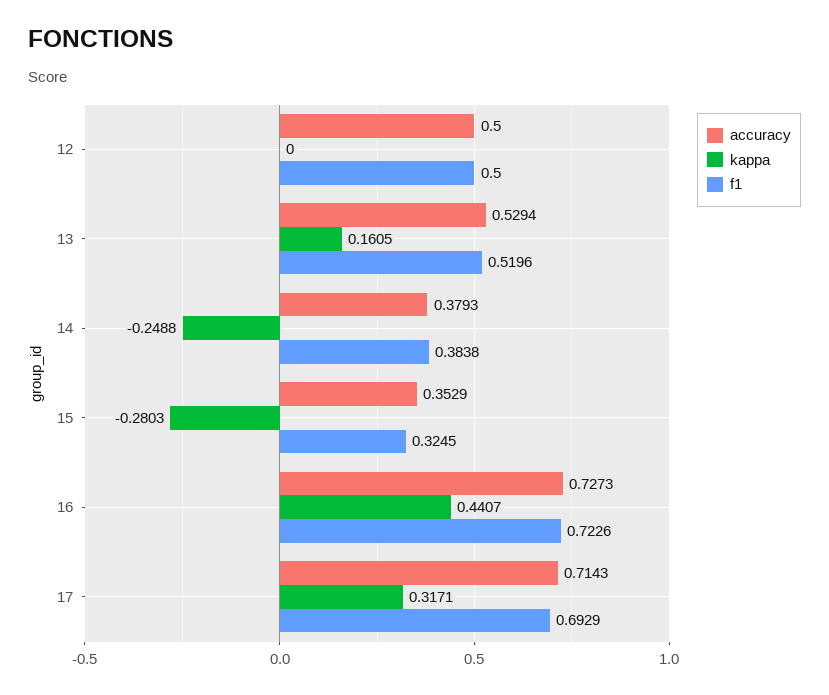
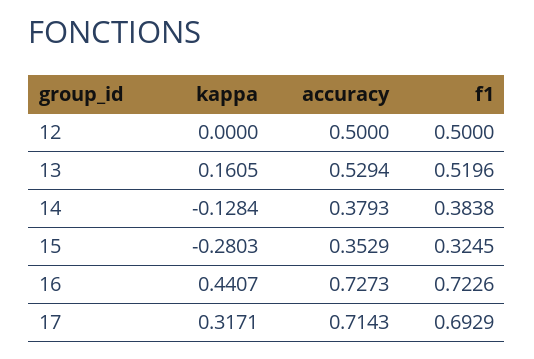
kappa, 14: -0.2488 -> -0.1284

